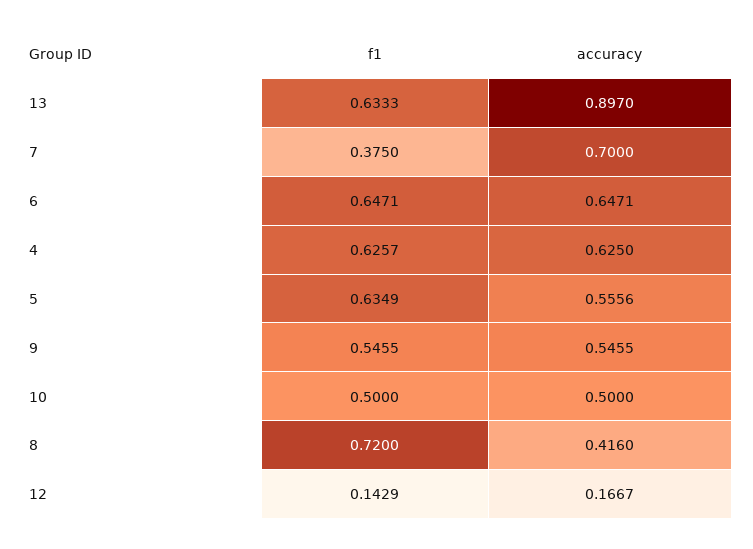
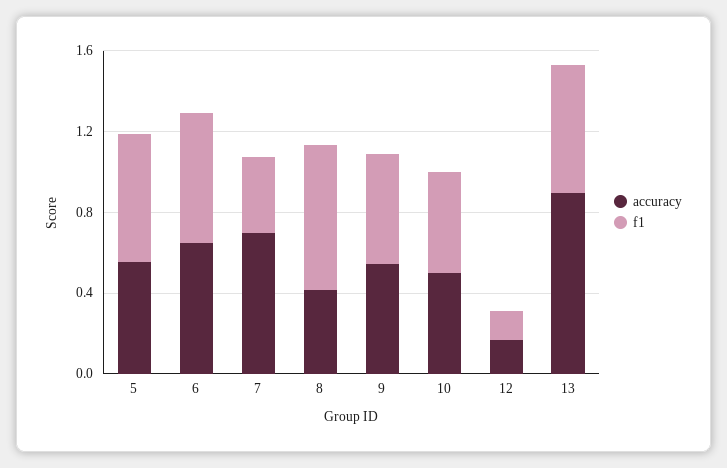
f1, 4: 0.6257 -> none
accuracy, 4: 0.625 -> none

